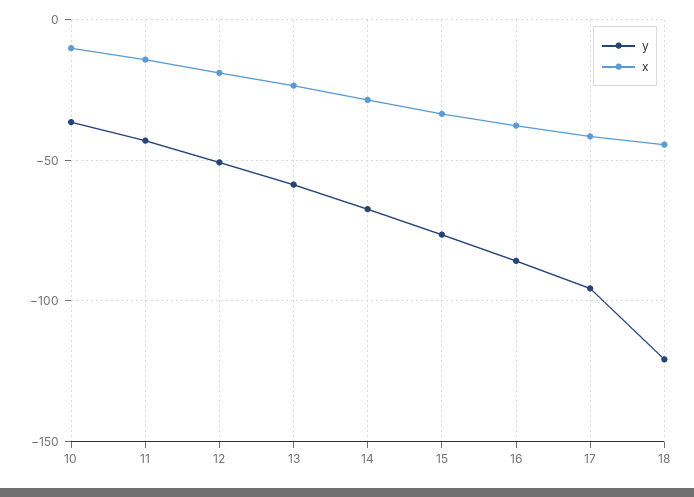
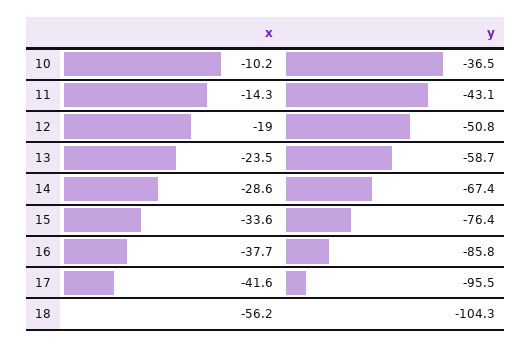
y, 18: -120 -> -104.3
x, 18: -45 -> -56.2

